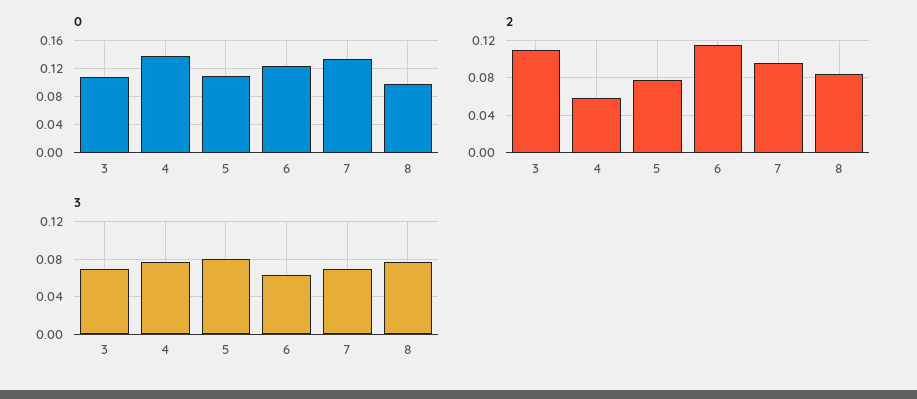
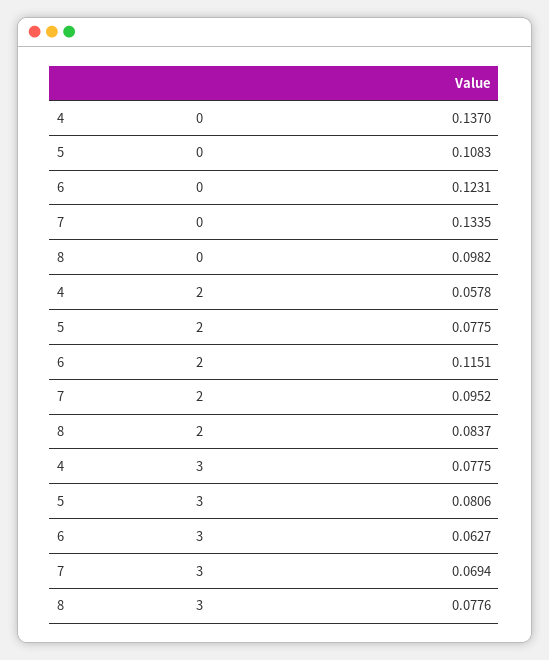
0, 3: 0.11 -> none
2, 3: 0.11 -> none
3, 3: 0.07 -> none

